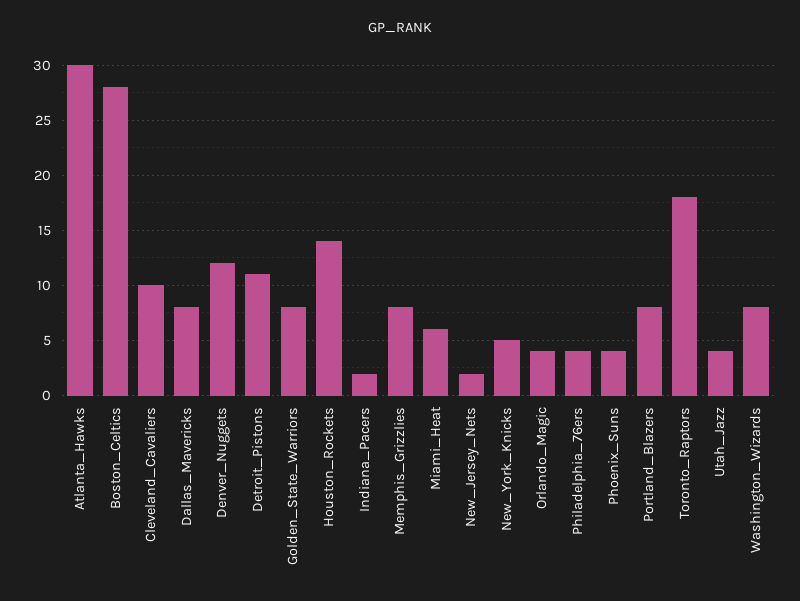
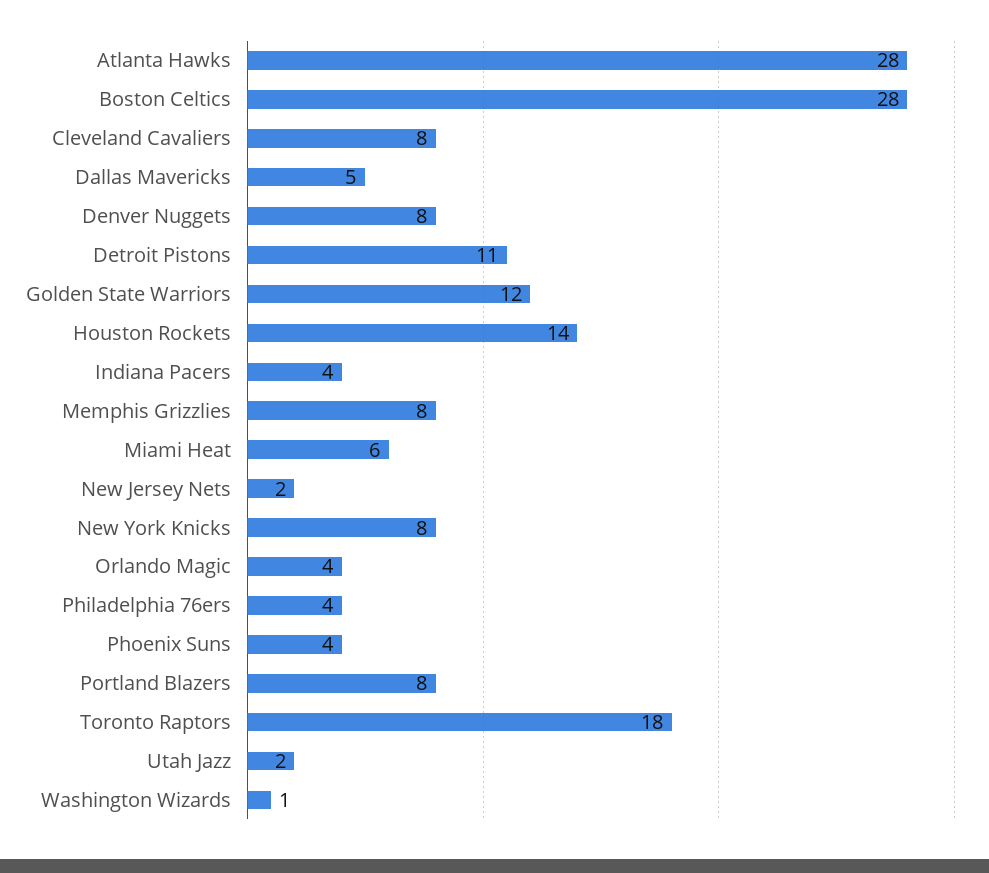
Atlanta_Hawks: 30 -> 28
Cleveland_Cavaliers: 10 -> 8
Dallas_Mavericks: 8 -> 5
Denver_Nuggets: 12 -> 8
Golden_State_Warriors: 8 -> 12
Indiana_Pacers: 2 -> 4
New_York_Knicks: 5 -> 8
Utah_Jazz: 4 -> 2
Washington_Wizards: 8 -> 1

